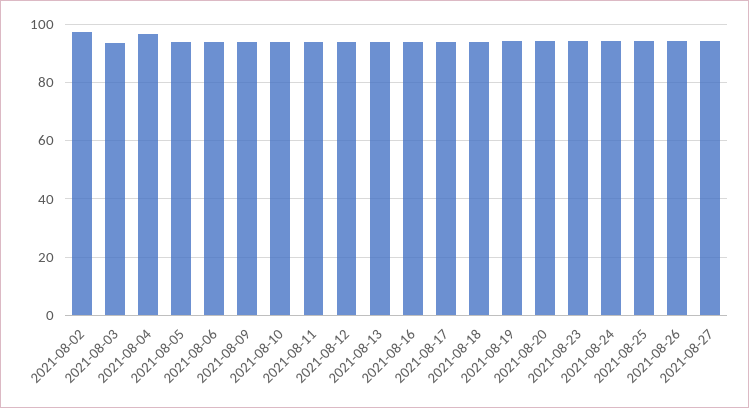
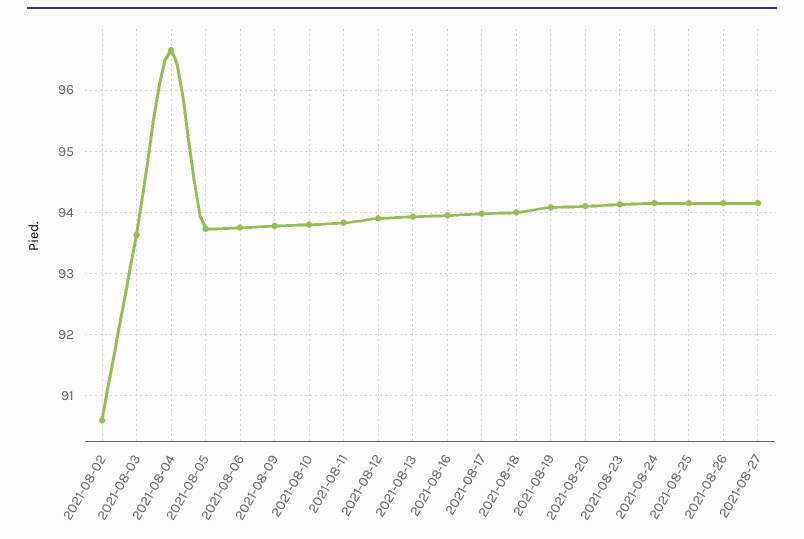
2021-08-02: 97.5 -> 90.6

